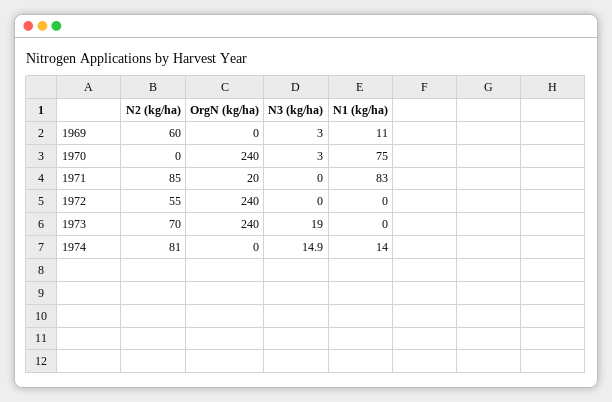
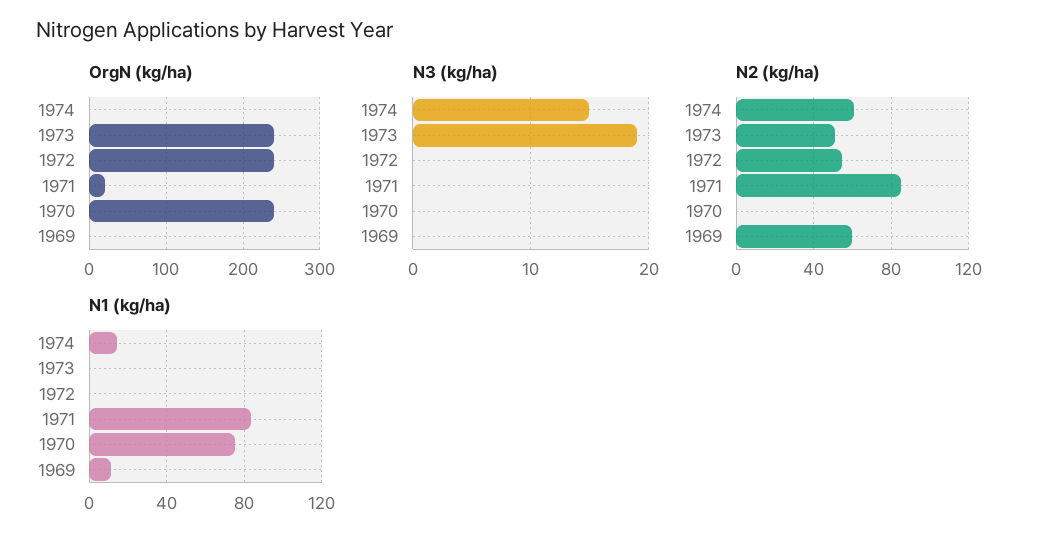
N3 (kg/ha), 1969: 3 -> 0
N3 (kg/ha), 1970: 3 -> 0
N2 (kg/ha), 1973: 70 -> 50
N2 (kg/ha), 1974: 81 -> 60

